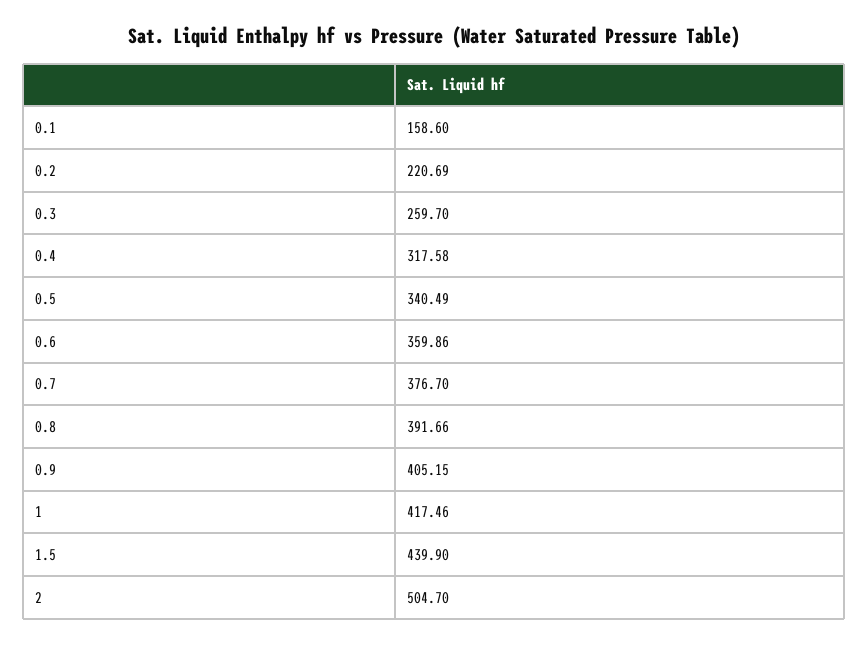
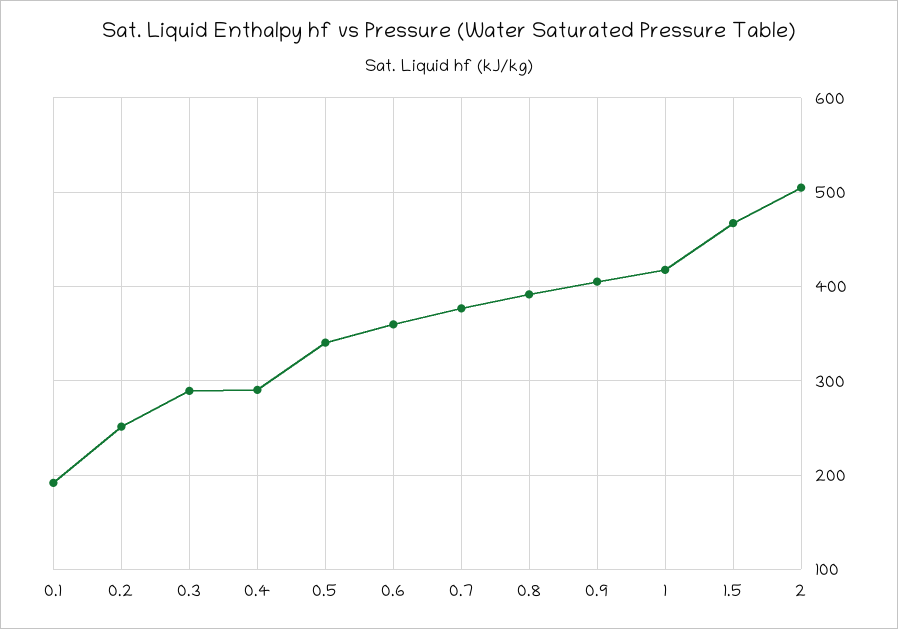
0.1: 158.6 -> 190
0.2: 220.69 -> 250
0.3: 259.7 -> 290
0.4: 317.58 -> 290
1.5: 439.9 -> 470

